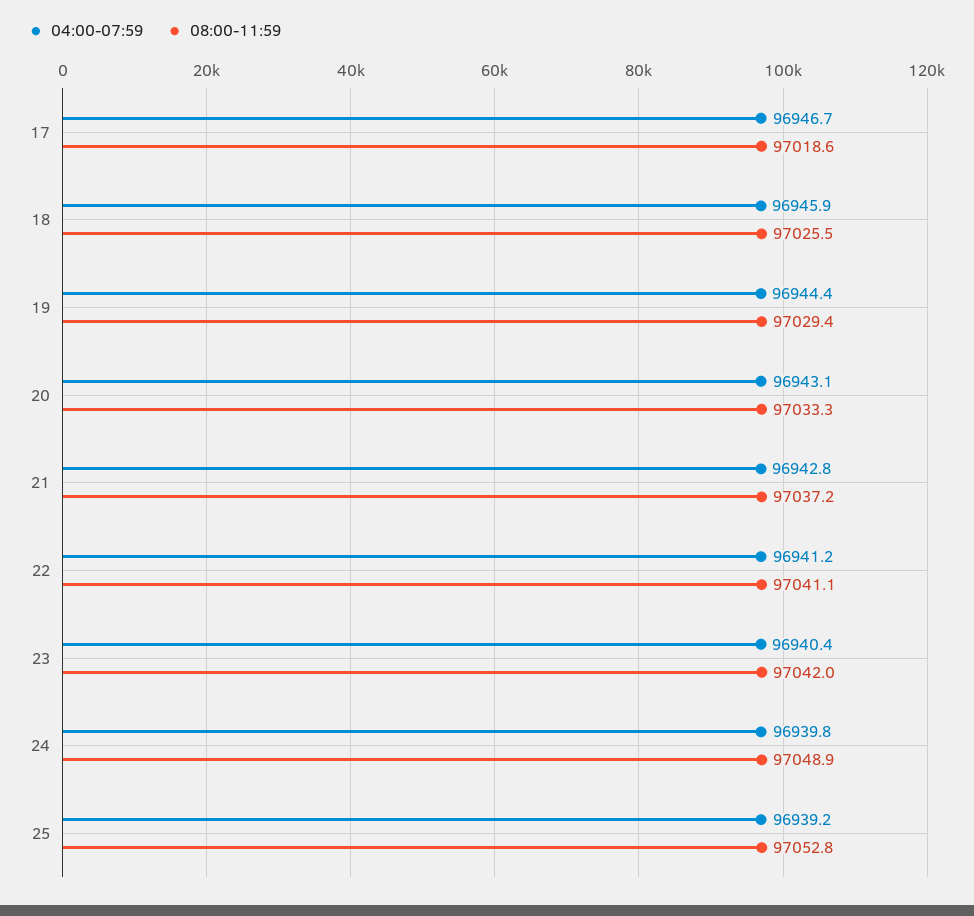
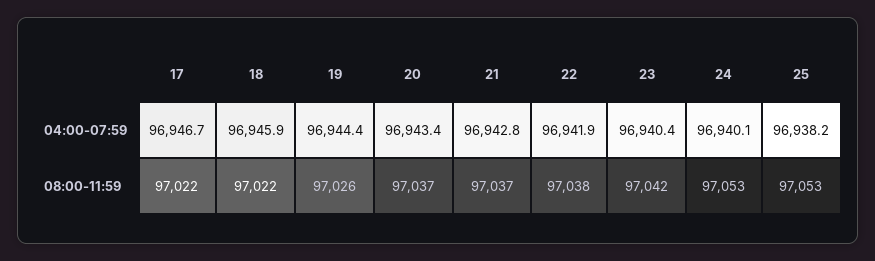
08:00-11:59, 17: 97018.6 -> 97022
08:00-11:59, 18: 97025.5 -> 97022
08:00-11:59, 19: 97029.4 -> 97026
04:00-07:59, 20: 96943.1 -> 96943.4
08:00-11:59, 20: 97033.3 -> 97037
04:00-07:59, 22: 96941.2 -> 96941.9
08:00-11:59, 22: 97041.1 -> 97038
04:00-07:59, 24: 96939.8 -> 96940.1
08:00-11:59, 24: 97048.9 -> 97053
04:00-07:59, 25: 96939.2 -> 96938.2

